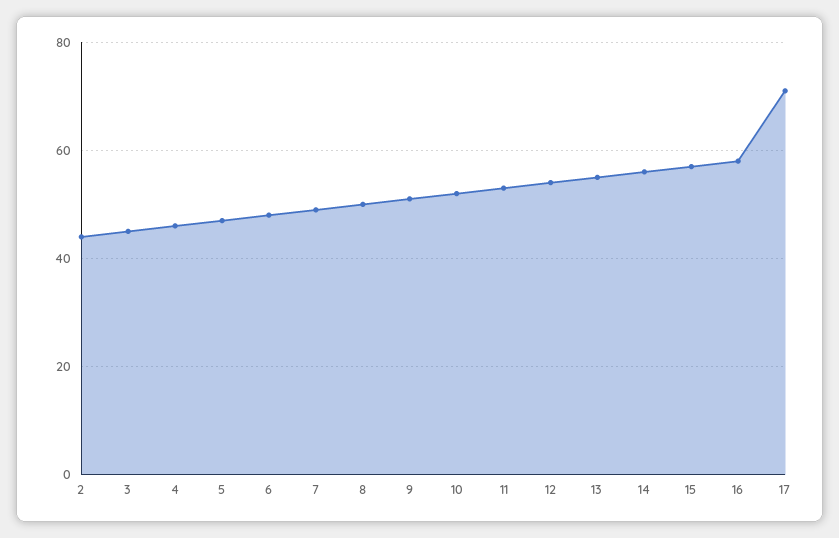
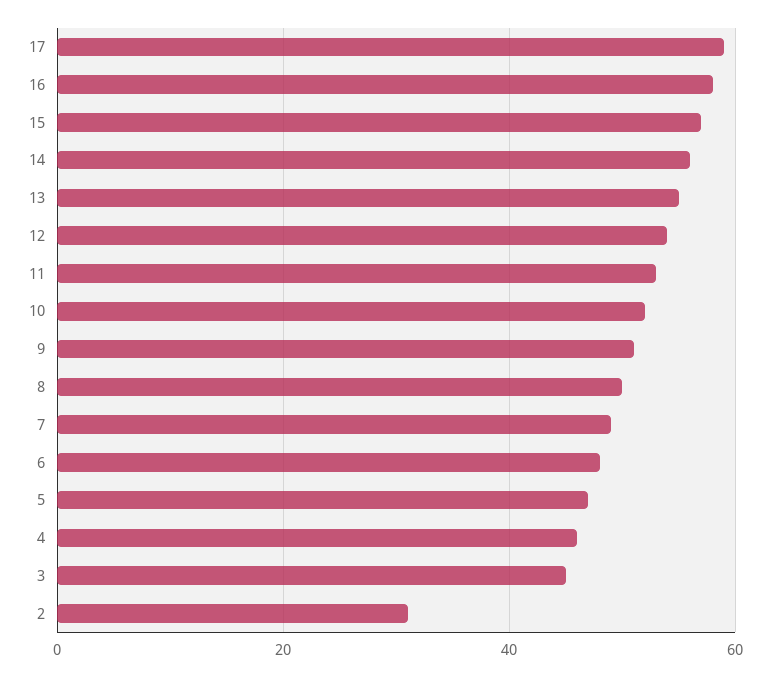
2: 45 -> 30
17: 70 -> 60

